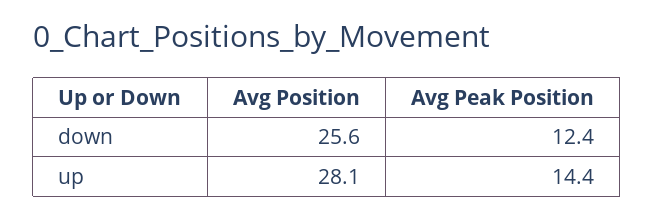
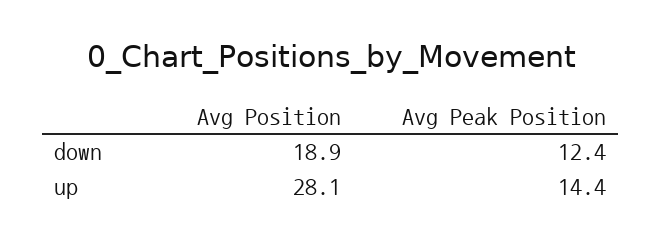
Avg Position, down: 25.6 -> 18.9

